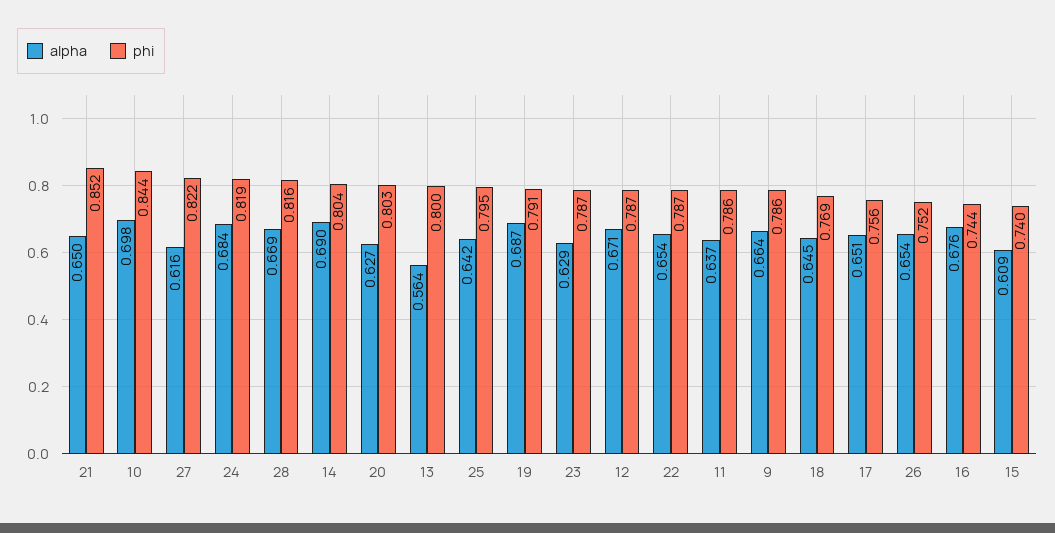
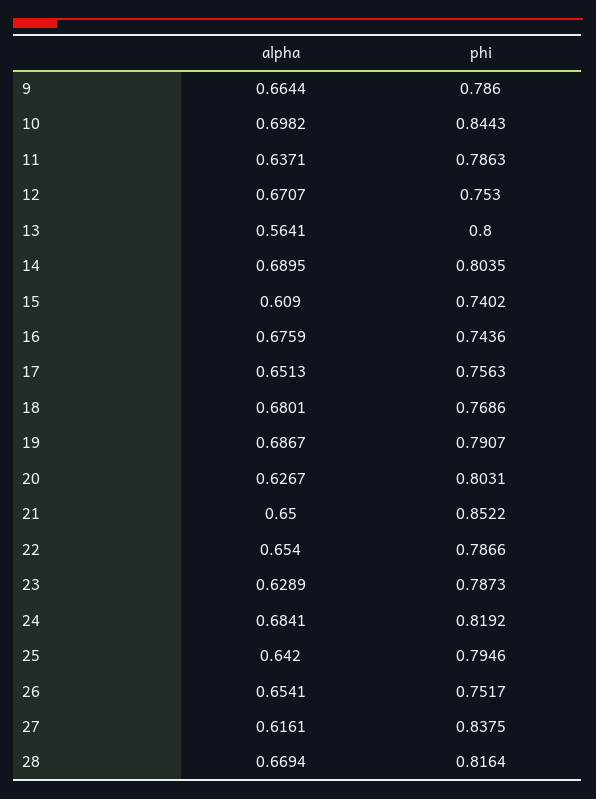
phi, 27: 0.822 -> 0.8375
phi, 12: 0.787 -> 0.753
alpha, 18: 0.645 -> 0.6801

